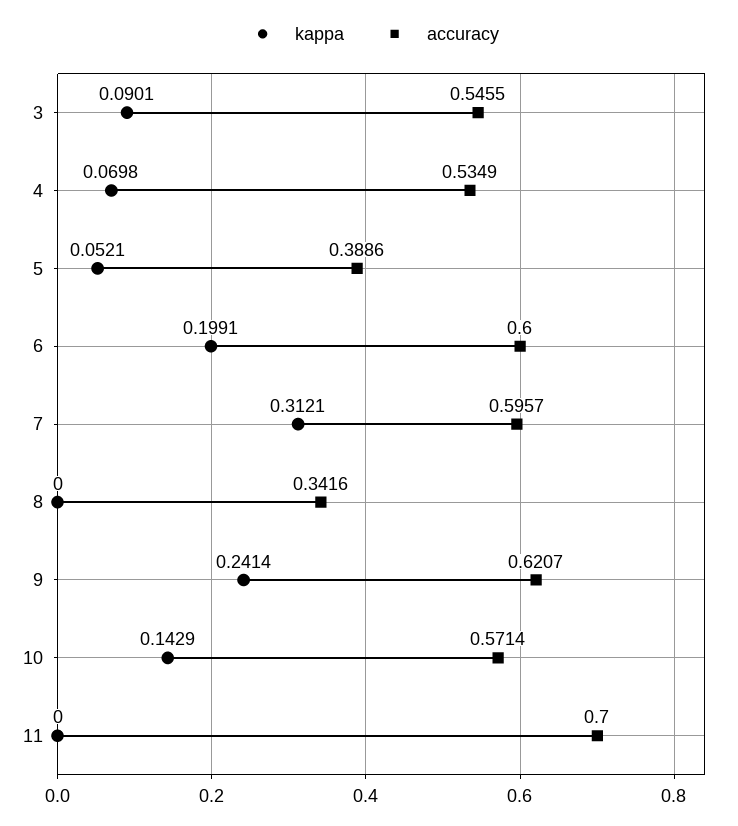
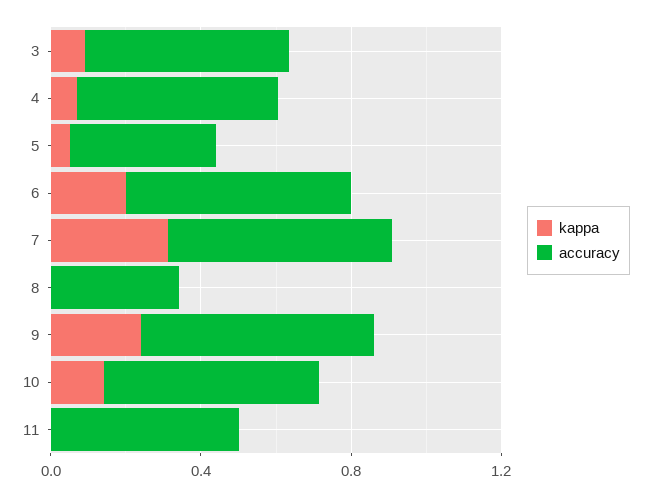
accuracy, 11: 0.7 -> 0.5

